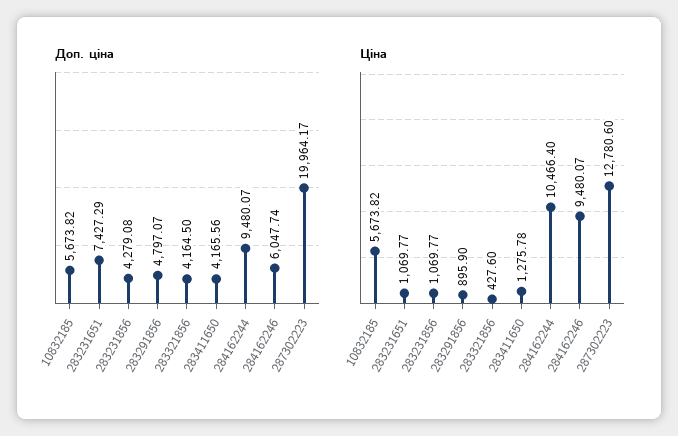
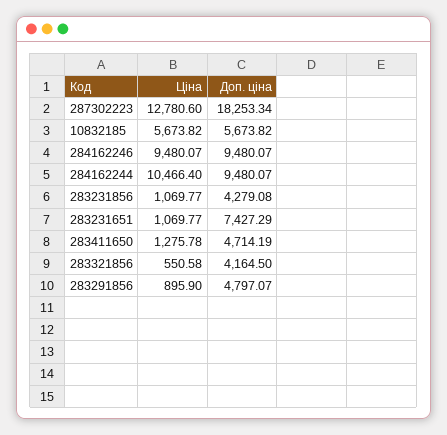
Доп. ціна, 283411650: 4165.56 -> 4714.19
Доп. ціна, 284162246: 6047.74 -> 9480.07
Доп. ціна, 287302223: 19964.17 -> 18253.34
Ціна, 283321856: 427.6 -> 550.58

